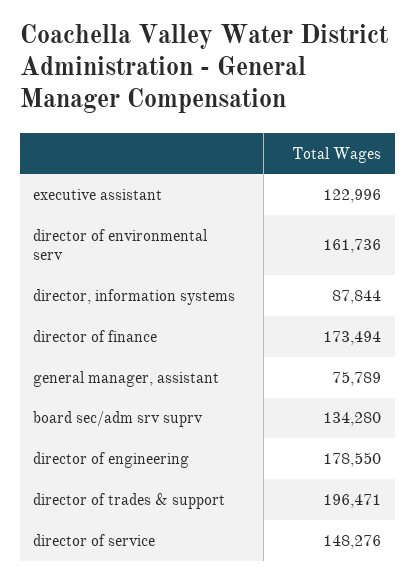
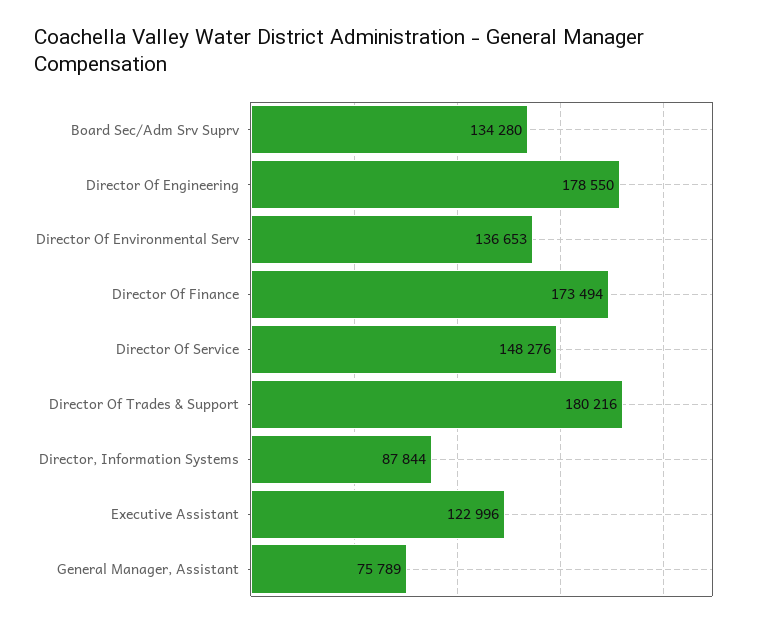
director of environmental serv: 161736 -> 136653
director of trades & support: 196471 -> 180216

